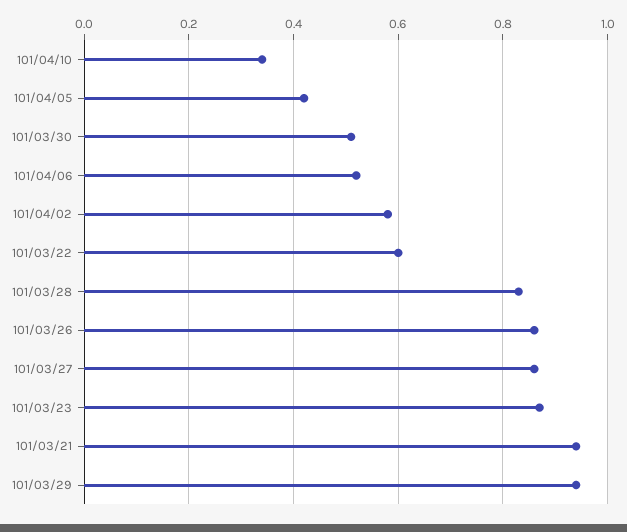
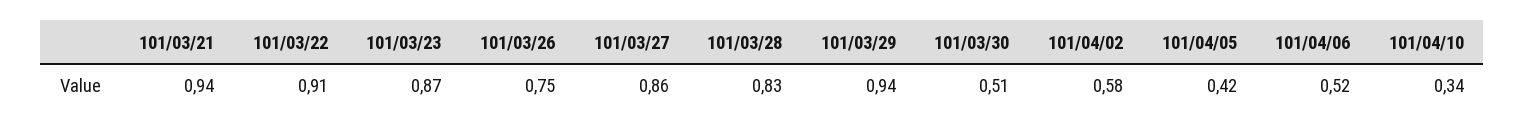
101/03/22: 0.6 -> 0.91
101/03/26: 0.85 -> 0.75

